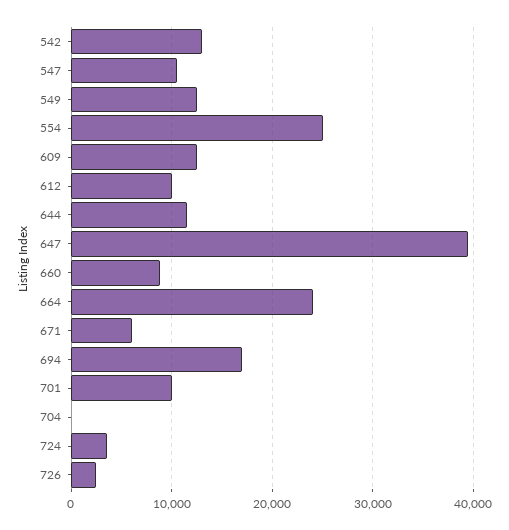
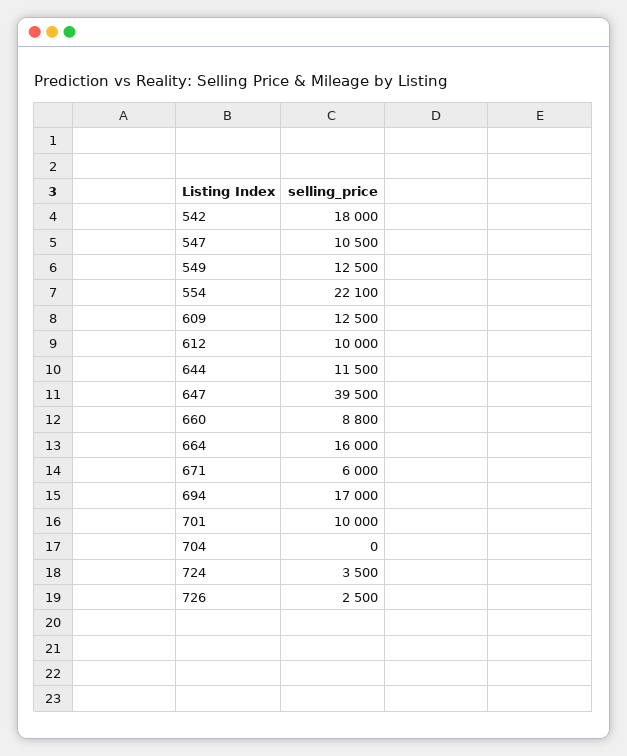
542: 13000 -> 18000
554: 25000 -> 22100
664: 24000 -> 16000

